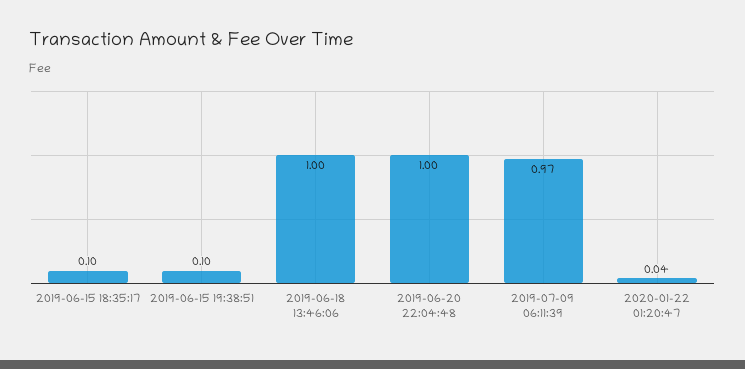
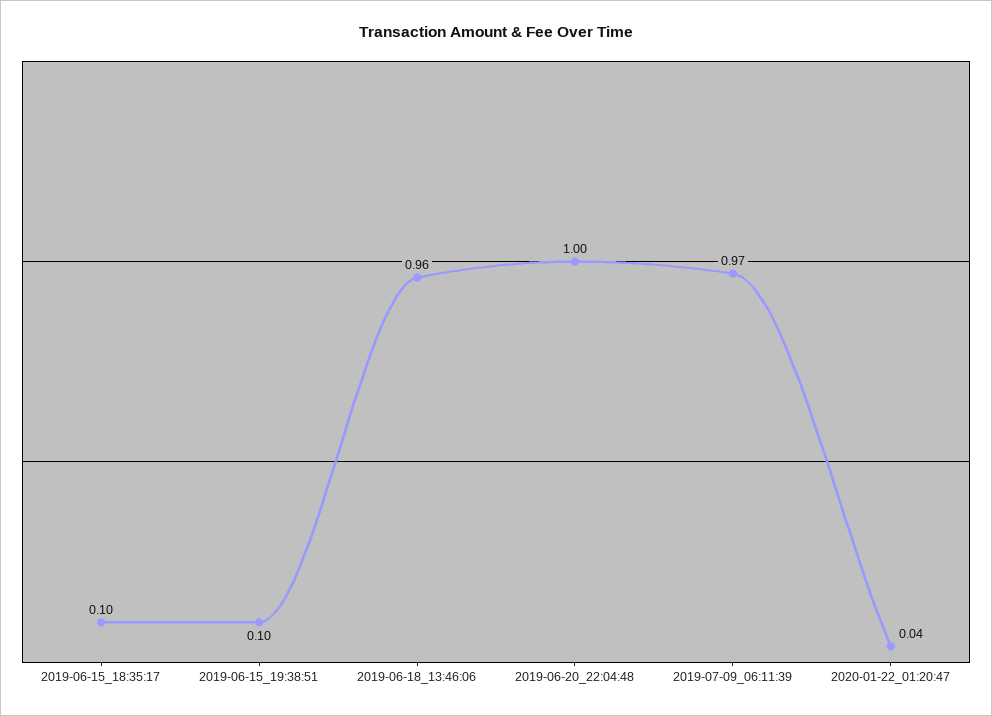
2019-06-18 13:46:06: 1 -> 0.96

